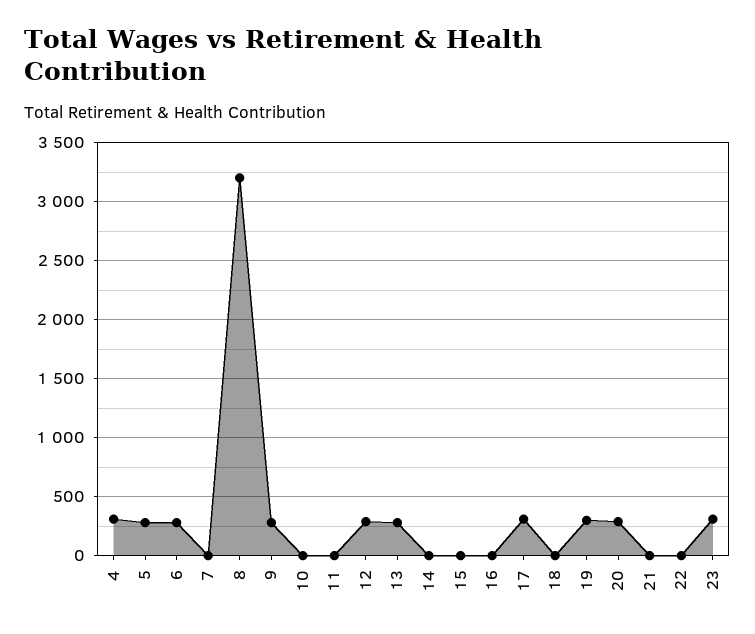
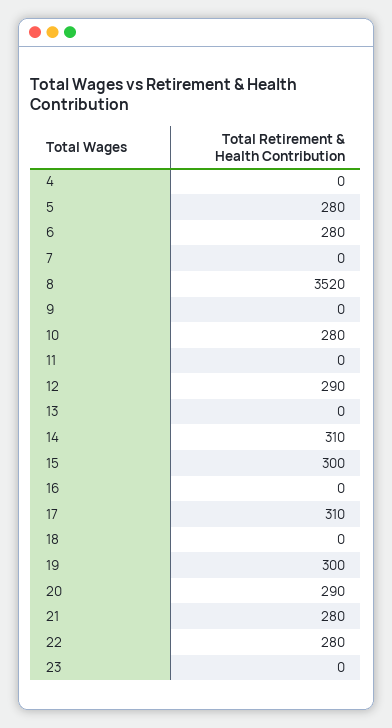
4: 300 -> 0
8: 3200 -> 3520
9: 300 -> 0
10: 0 -> 280
13: 300 -> 0
14: 0 -> 310
15: 0 -> 300
21: 0 -> 280
22: 0 -> 280
23: 300 -> 0

